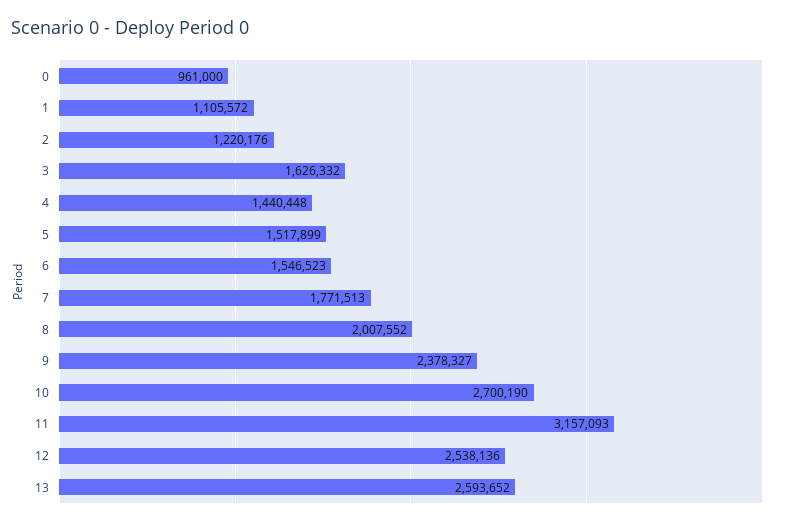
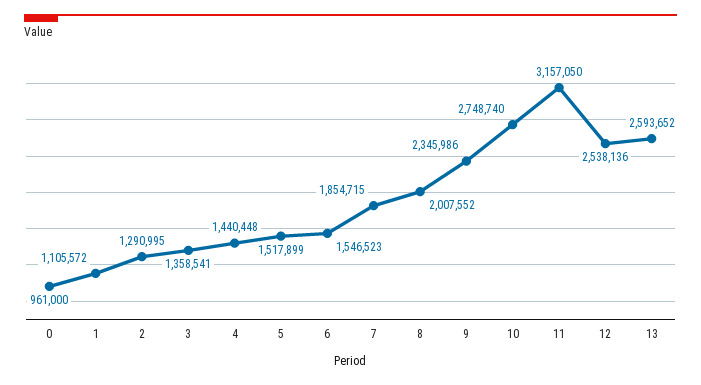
2: 1220176 -> 1290995
3: 1626332 -> 1358541
7: 1771513 -> 1854715
9: 2378327 -> 2345986
10: 2700190 -> 2748740
11: 3157093 -> 3157050

